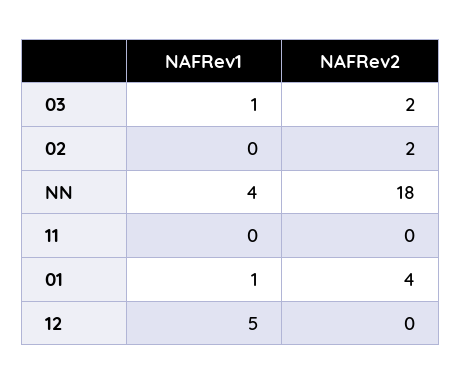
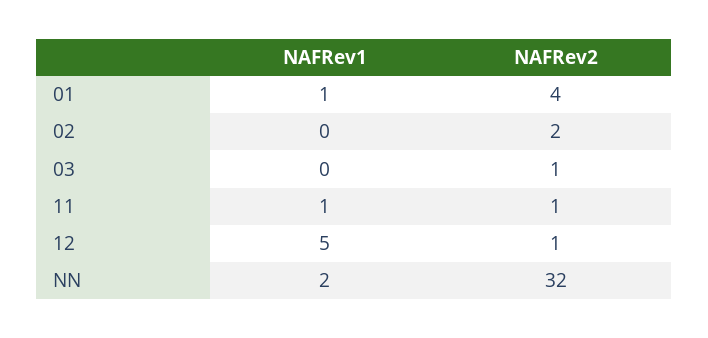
NAFRev1, 03: 1 -> 0
NAFRev2, 03: 2 -> 1
NAFRev1, NN: 4 -> 2
NAFRev2, NN: 18 -> 32
NAFRev1, 11: 0 -> 1
NAFRev2, 11: 0 -> 1
NAFRev2, 12: 0 -> 1

